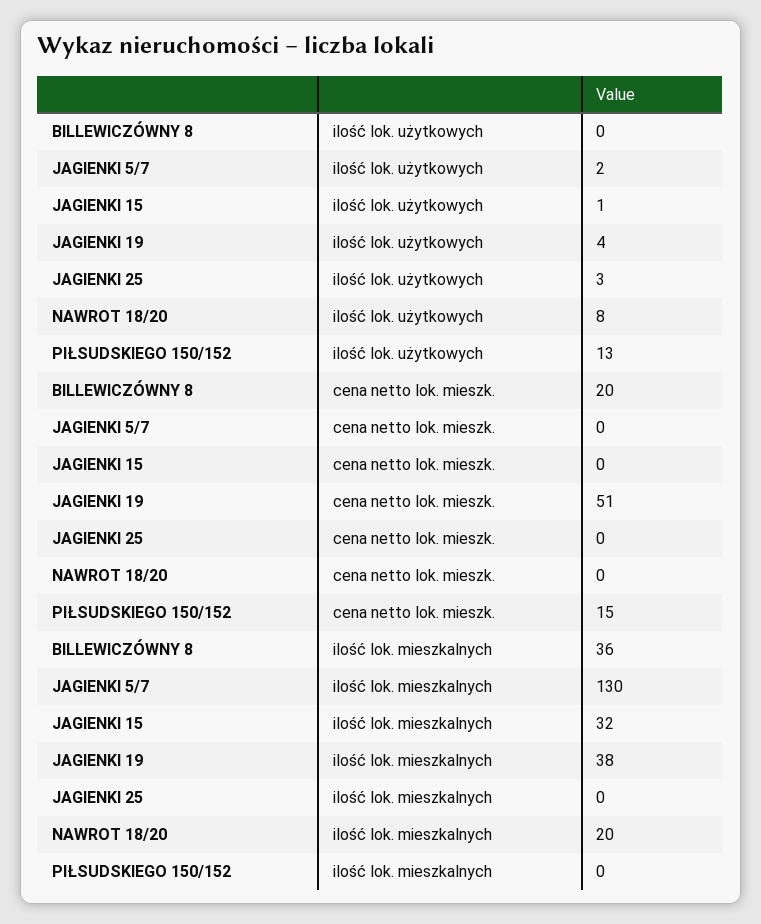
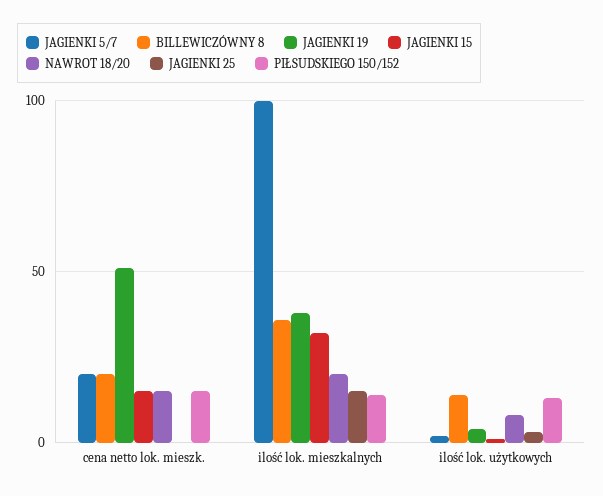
BILLEWICZÓWNY 8, ilość lok. użytkowych: 0 -> 15
JAGIENKI 5/7, cena netto lok. mieszk.: 0 -> 20
JAGIENKI 15, cena netto lok. mieszk.: 0 -> 15
NAWROT 18/20, cena netto lok. mieszk.: 0 -> 15
JAGIENKI 5/7, ilość lok. mieszkalnych: 130 -> 100
JAGIENKI 25, ilość lok. mieszkalnych: 0 -> 15
PIŁSUDSKIEGO 150/152, ilość lok. mieszkalnych: 0 -> 15

